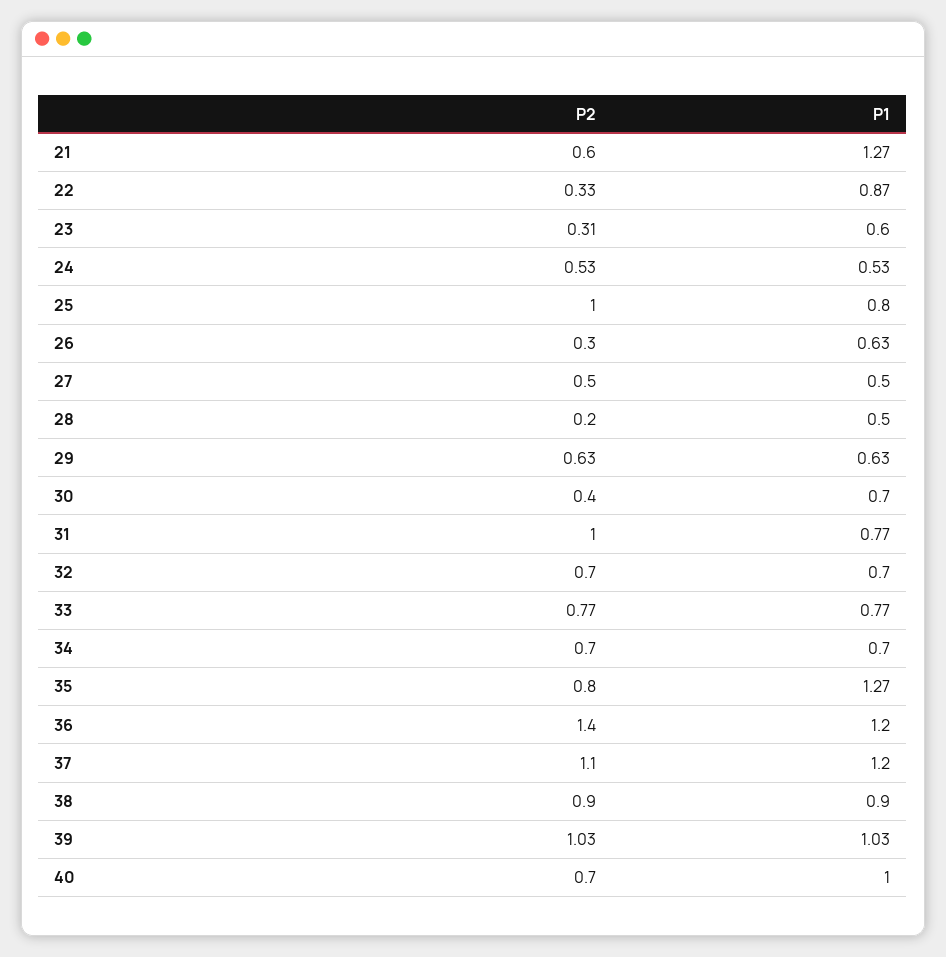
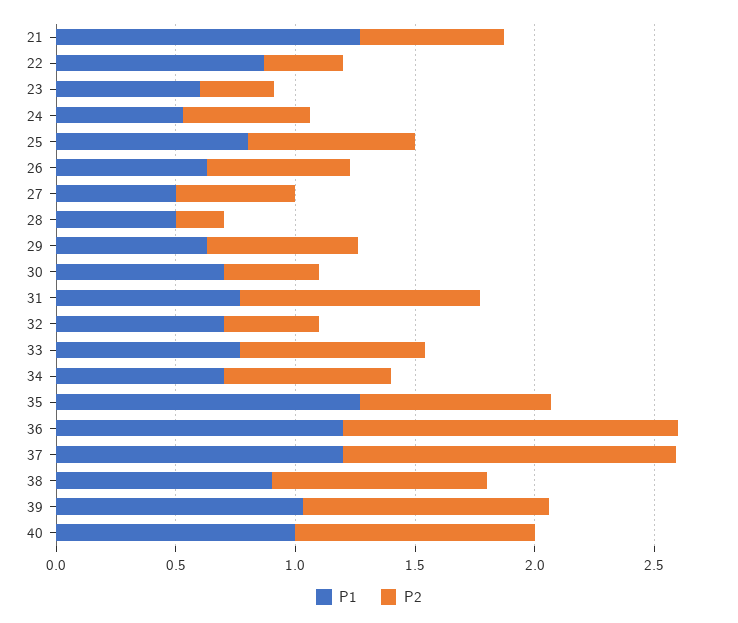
P2, 25: 1 -> 0.7
P2, 26: 0.3 -> 0.6
P2, 32: 0.7 -> 0.4
P2, 37: 1.1 -> 1.4
P2, 40: 0.7 -> 1

